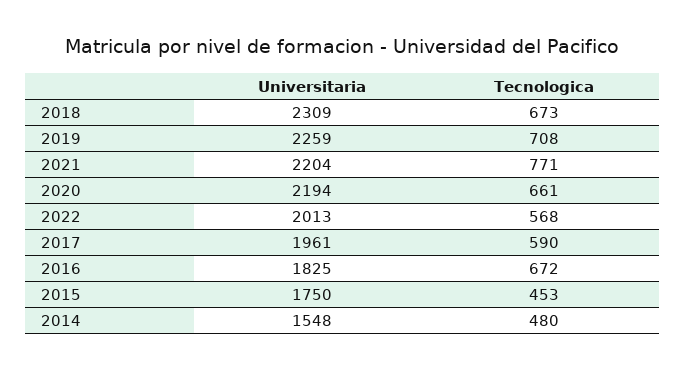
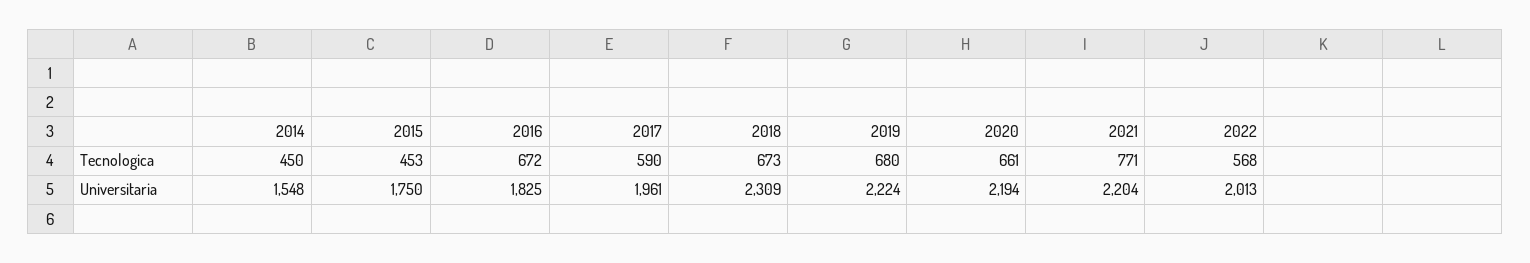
Universitaria, 2019: 2259 -> 2224
Tecnologica, 2019: 708 -> 680
Tecnologica, 2014: 480 -> 450

